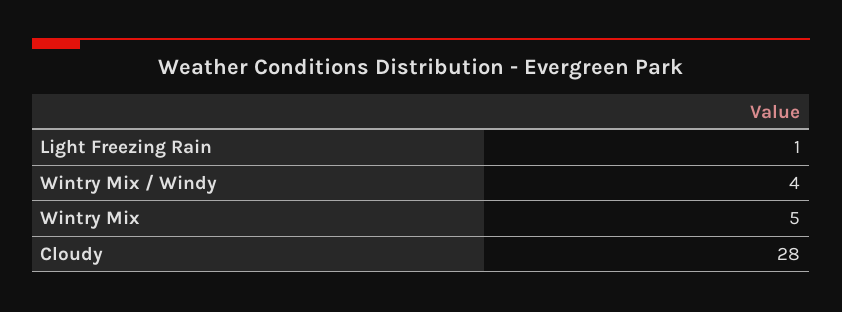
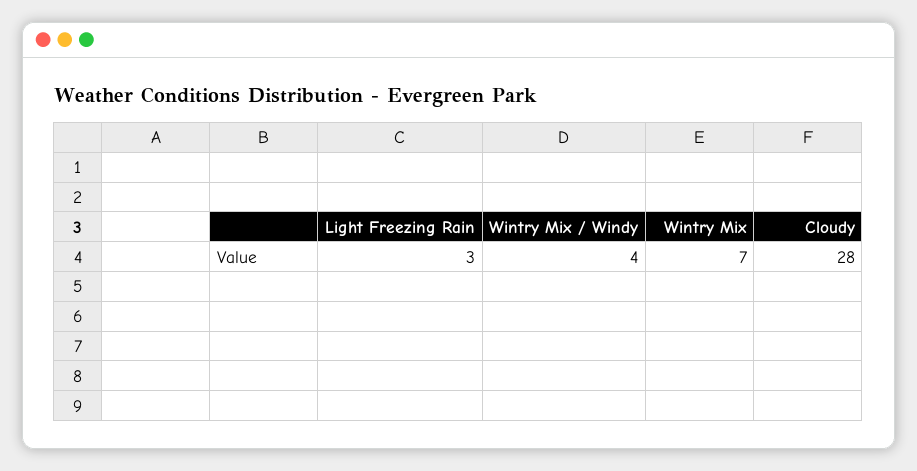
Light Freezing Rain: 1 -> 3
Wintry Mix: 5 -> 7

